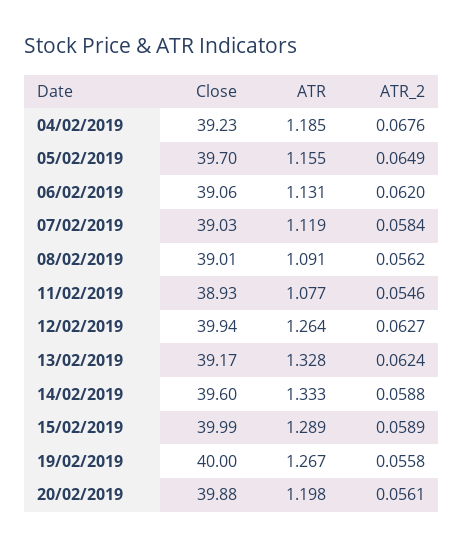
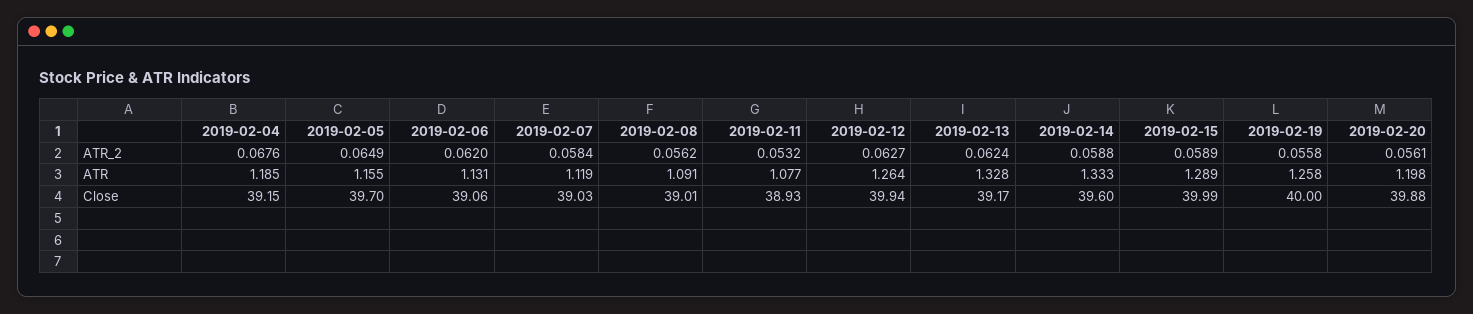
Close, 04/02/2019: 39.23 -> 39.15
ATR_2, 11/02/2019: 0.0546 -> 0.0532
ATR, 19/02/2019: 1.267 -> 1.258

